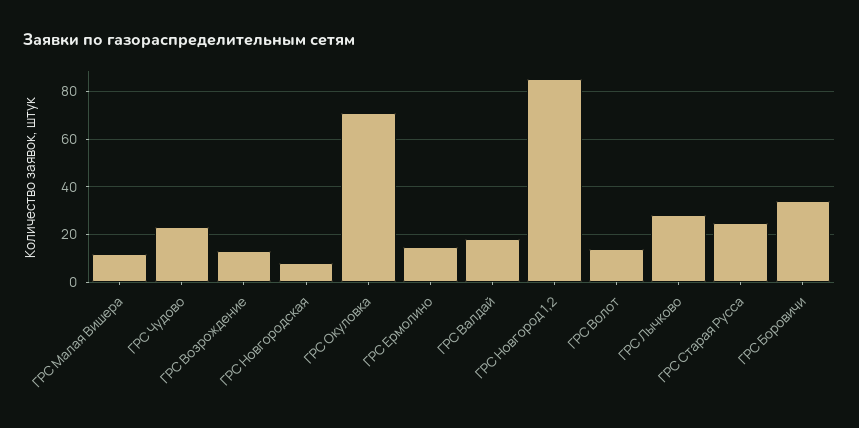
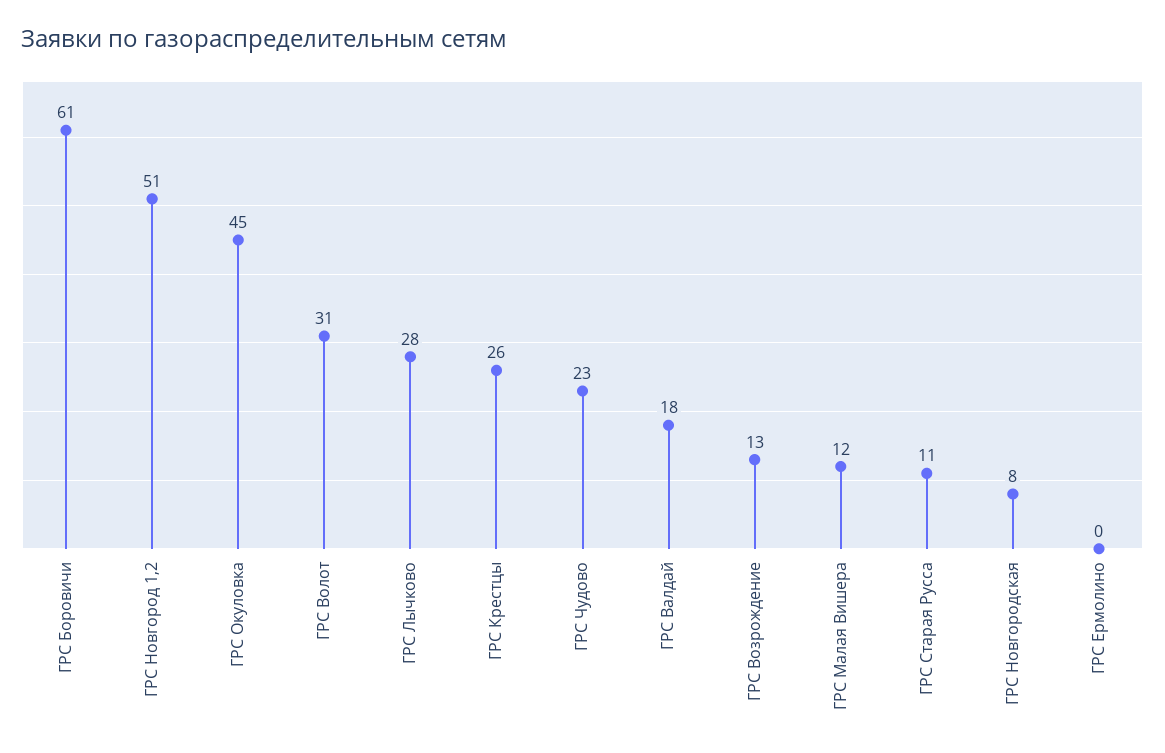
ГРС Окуловка: 70 -> 45
ГРС Ермолино: 15 -> 0
ГРС Новгород 1,2: 85 -> 51
ГРС Волот: 15 -> 31
ГРС Старая Русса: 25 -> 11
ГРС Боровичи: 35 -> 61
ГРС Крестцы: none -> 26

